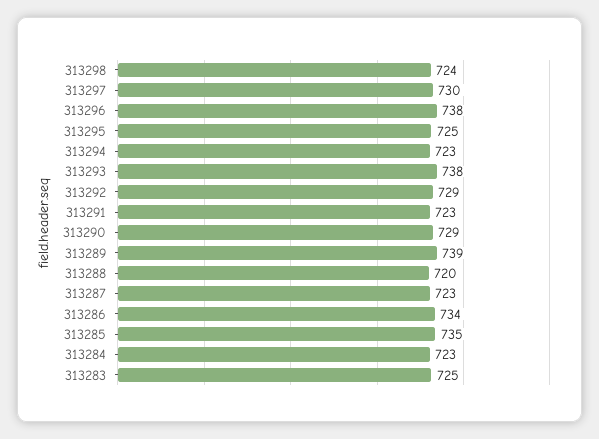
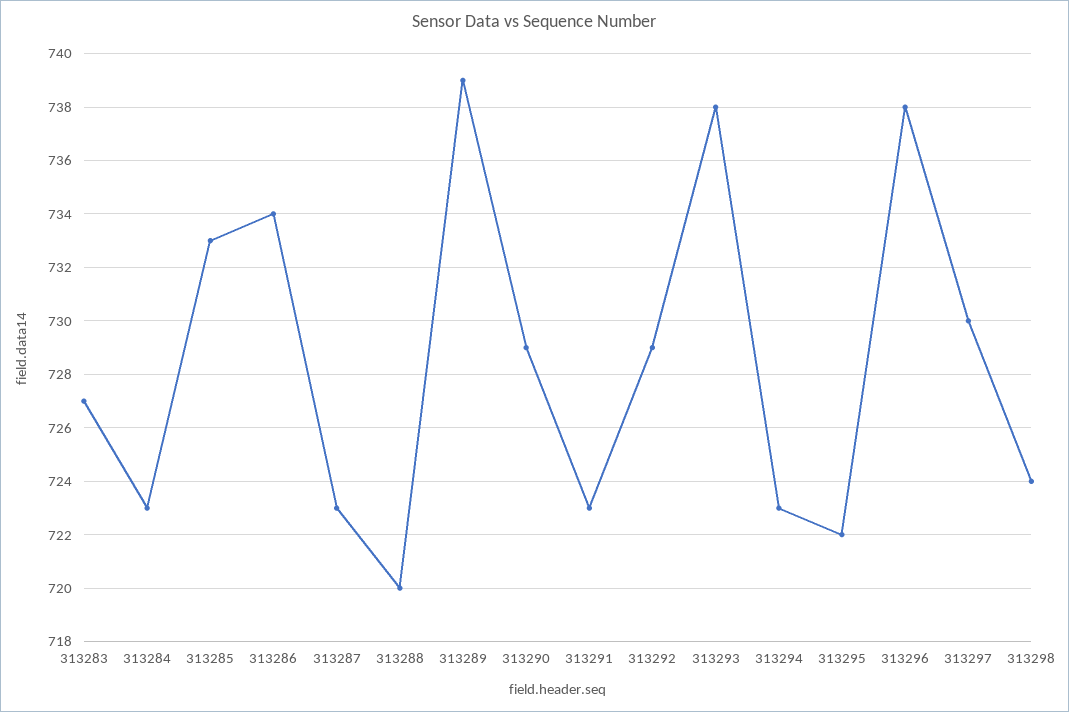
313295: 725 -> 722
313285: 735 -> 733
313283: 725 -> 727

